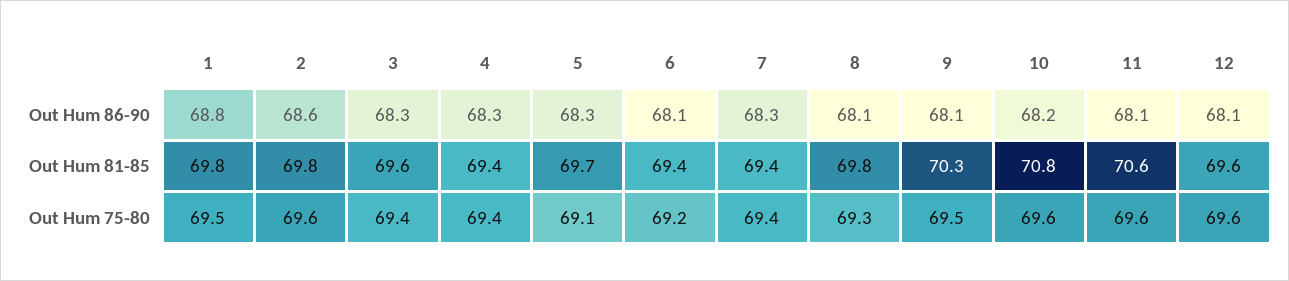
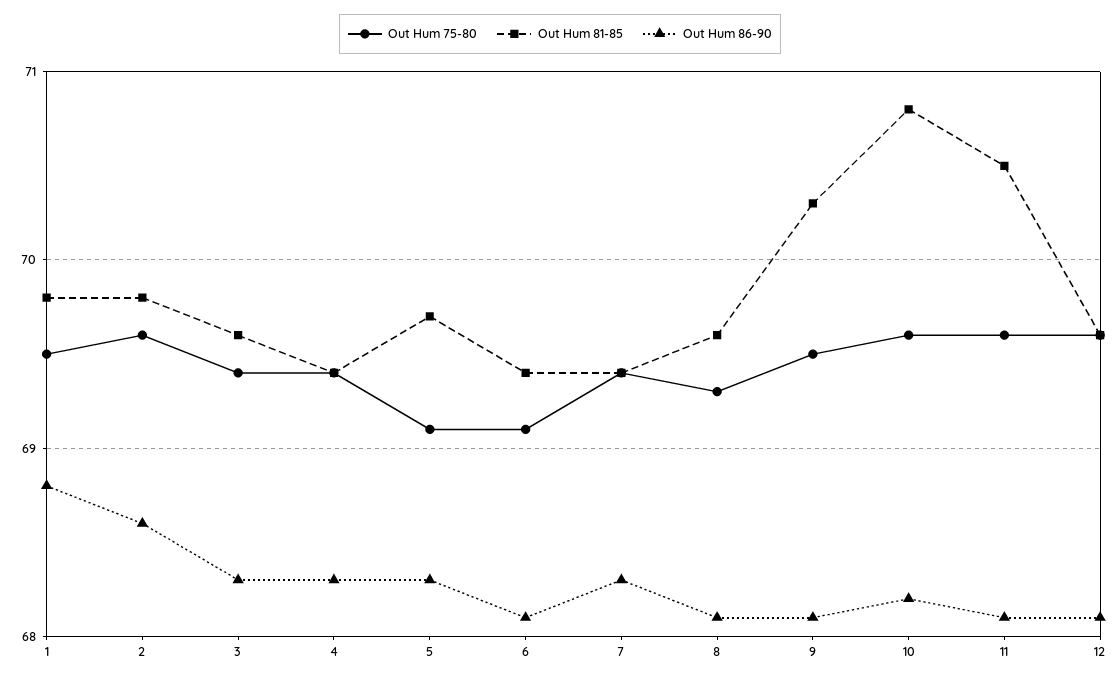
Out Hum 81-85, 8: 69.8 -> 69.6
Out Hum 81-85, 11: 70.6 -> 70.5
Out Hum 75-80, 6: 69.2 -> 69.1

